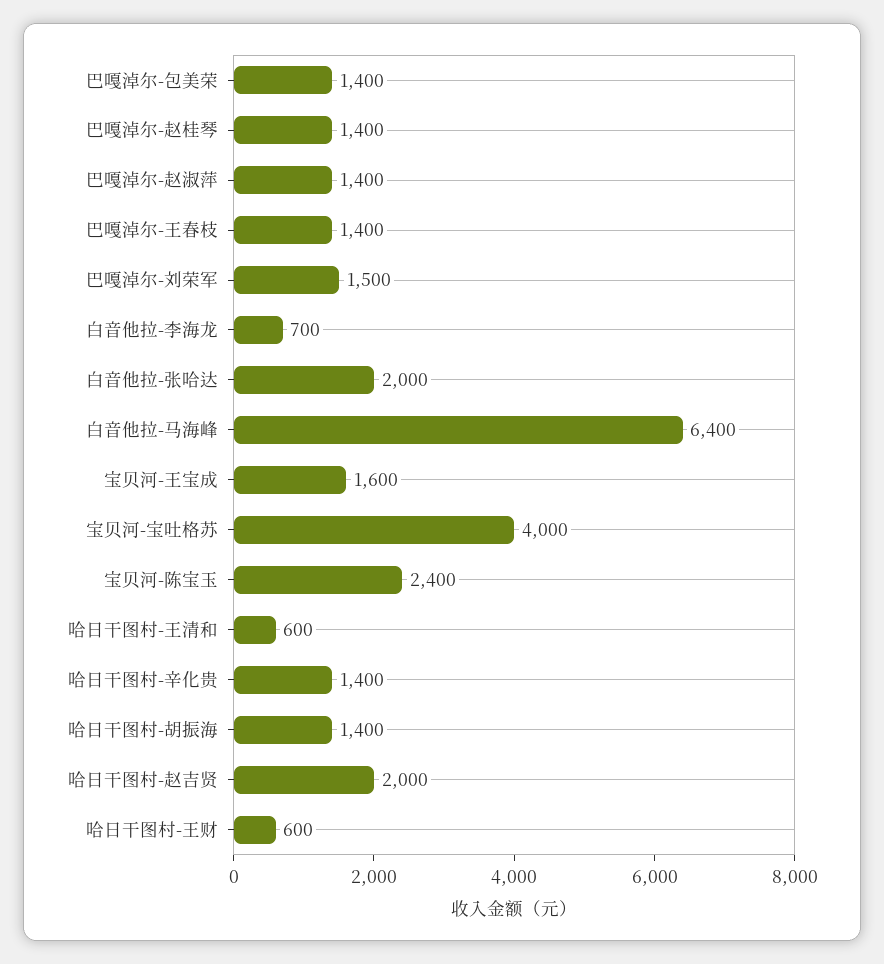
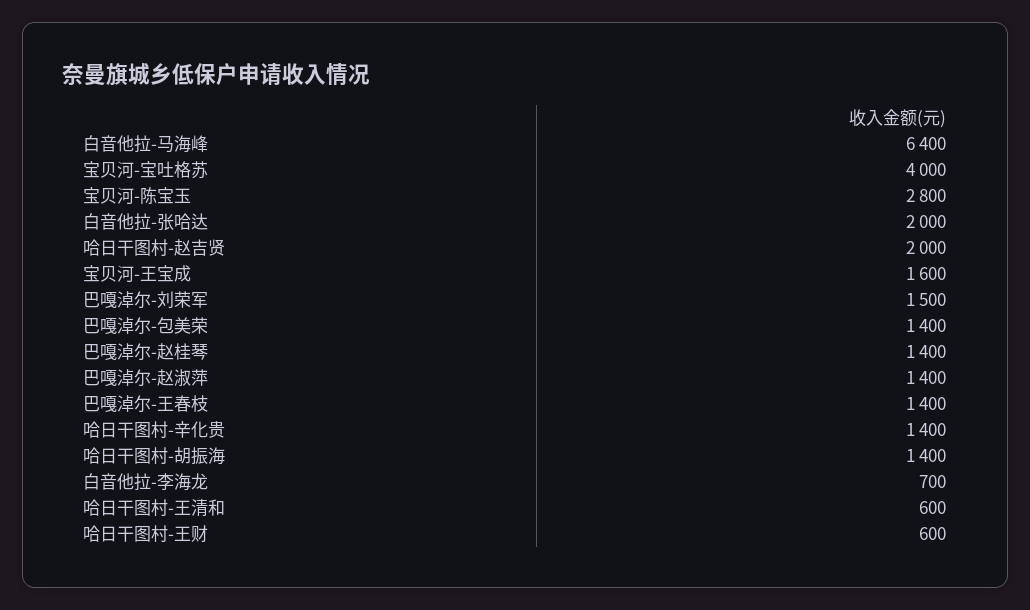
宝贝河-陈宝玉: 2400 -> 2800

